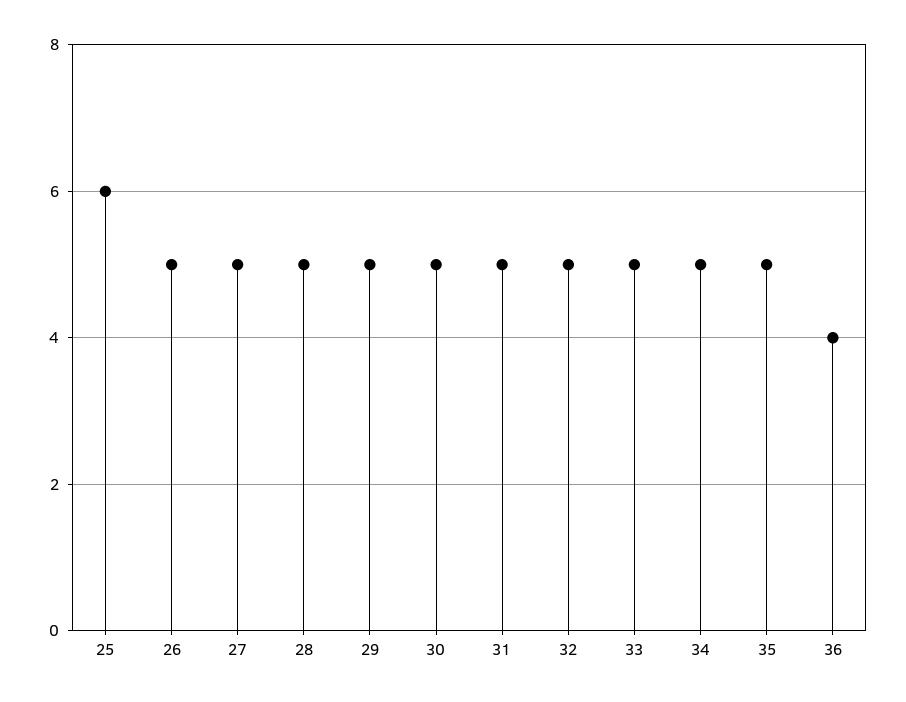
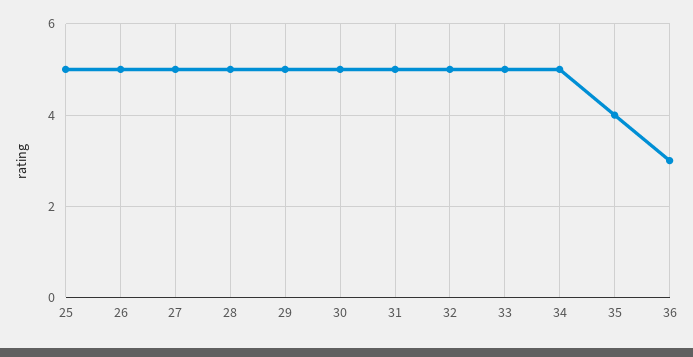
25: 6 -> 5
35: 5 -> 4
36: 4 -> 3

